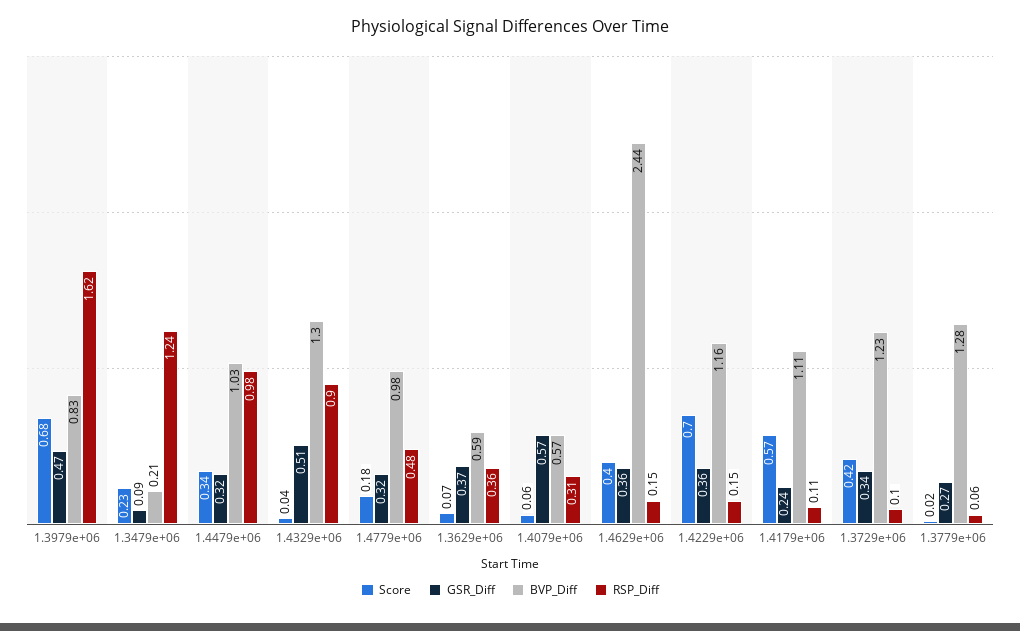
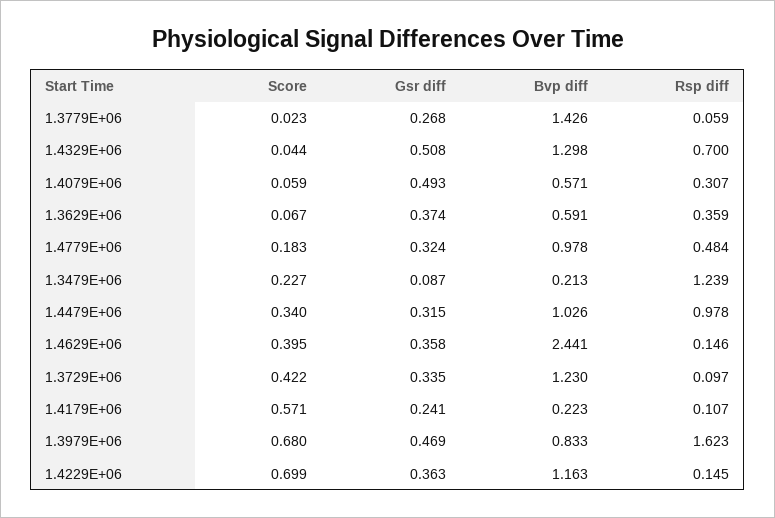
RSP_Diff, 1.4329e+06: 0.9 -> 0.7
GSR_Diff, 1.4079e+06: 0.57 -> 0.493
BVP_Diff, 1.4179e+06: 1.11 -> 0.223
BVP_Diff, 1.3779e+06: 1.28 -> 1.426

